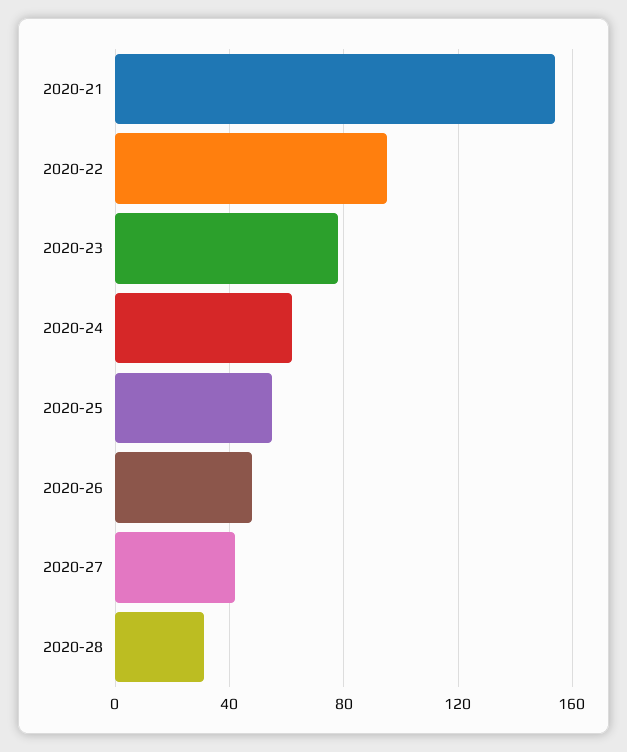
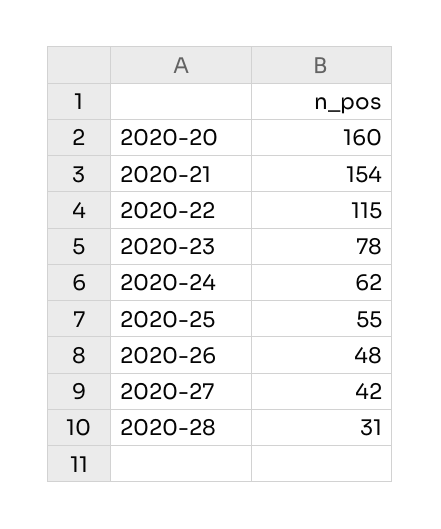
2020-22: 95 -> 115
2020-20: none -> 160

